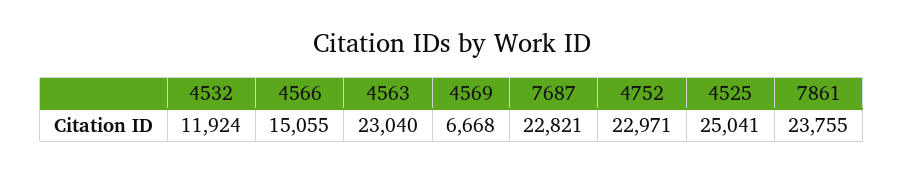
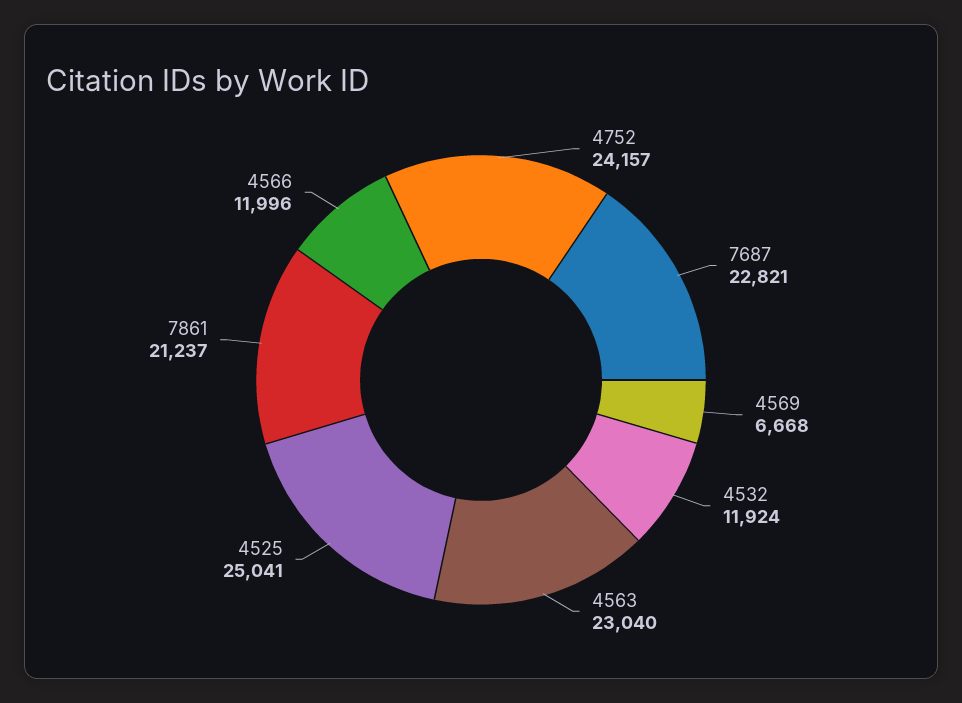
4566: 15055 -> 11996
4752: 22971 -> 24157
7861: 23755 -> 21237

